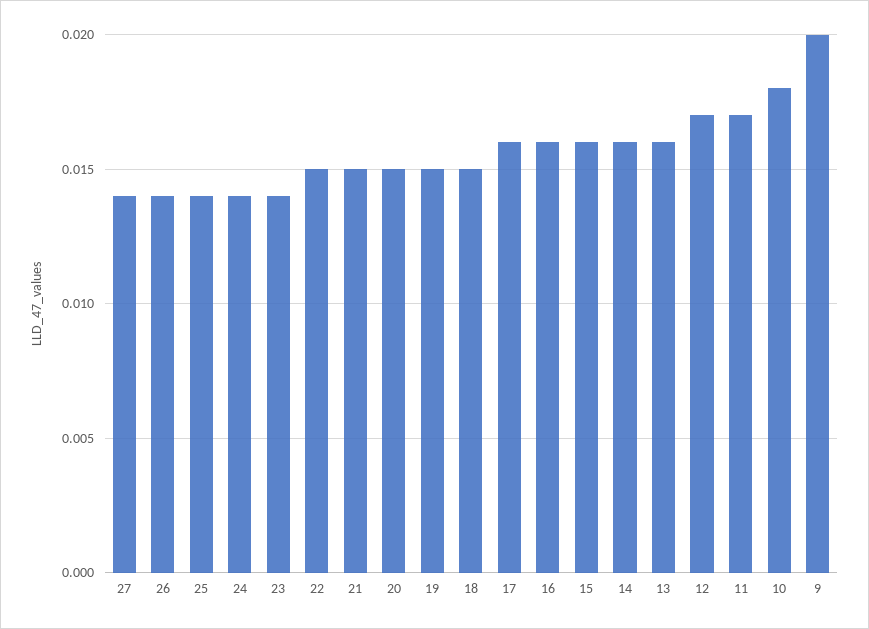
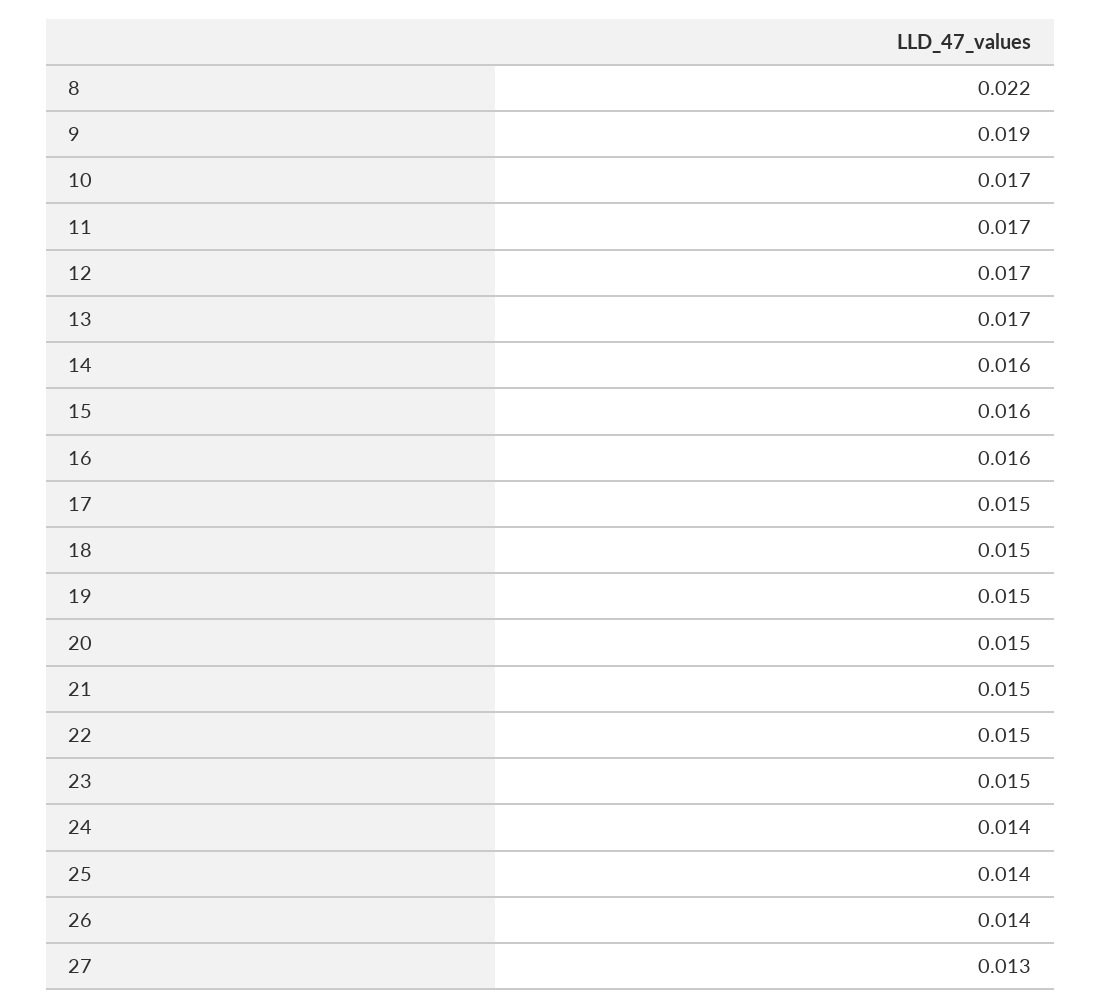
27: 0.014 -> 0.013
23: 0.014 -> 0.015
17: 0.016 -> 0.015
13: 0.016 -> 0.017
10: 0.018 -> 0.017
9: 0.02 -> 0.019
8: none -> 0.022

